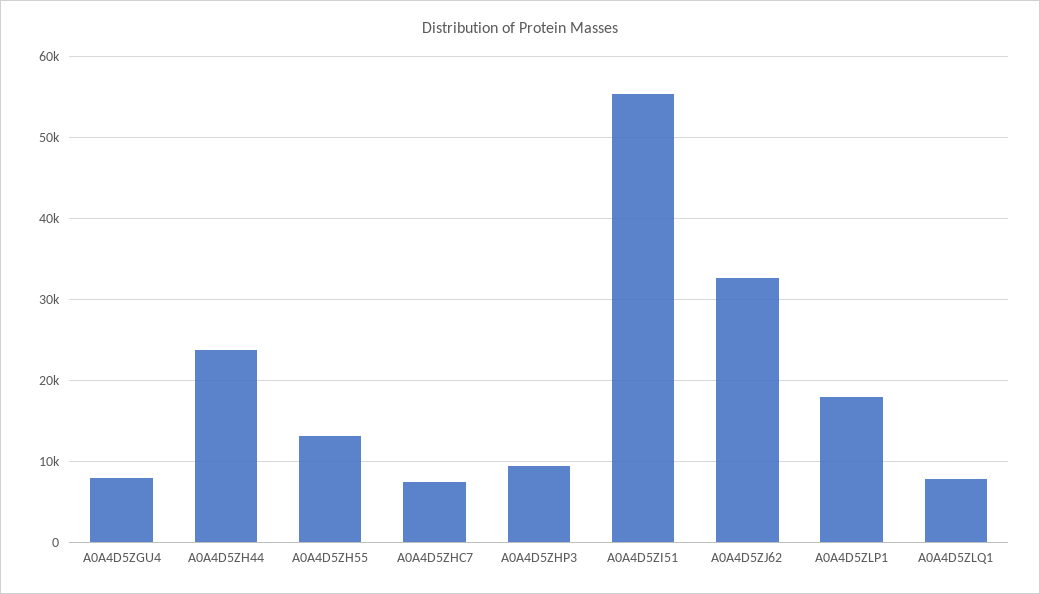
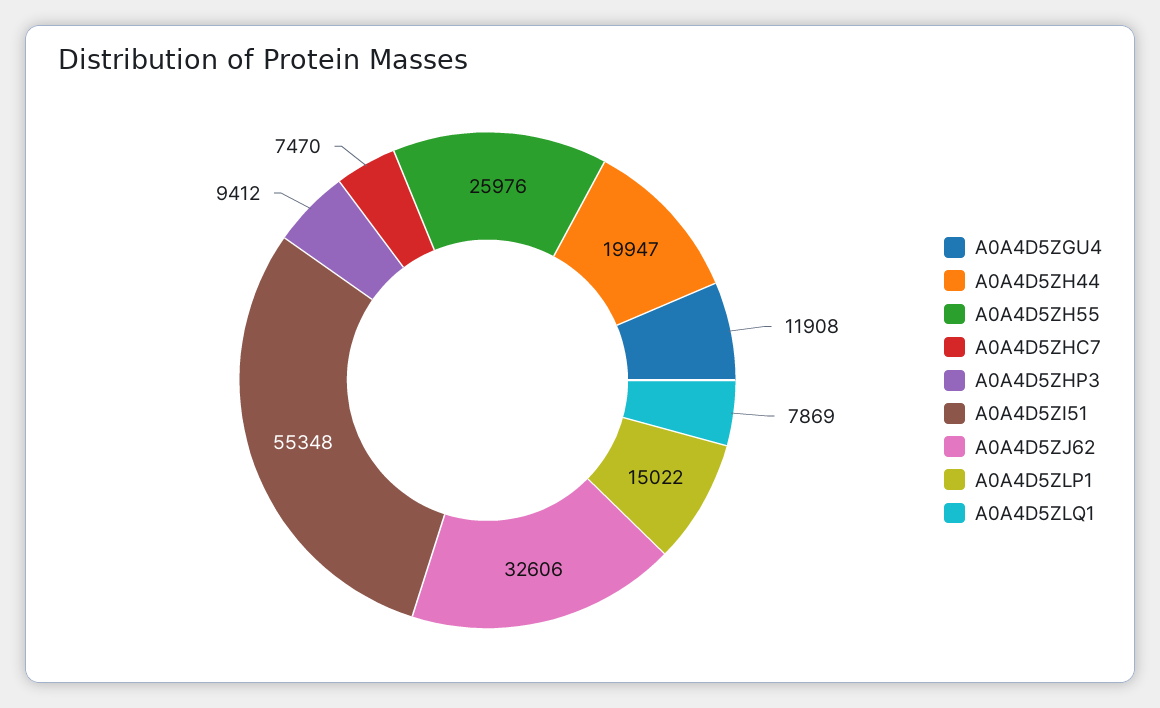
A0A4D5ZGU4: 8000 -> 11908
A0A4D5ZH44: 24000 -> 19947
A0A4D5ZH55: 13000 -> 25976
A0A4D5ZLP1: 18000 -> 15022

